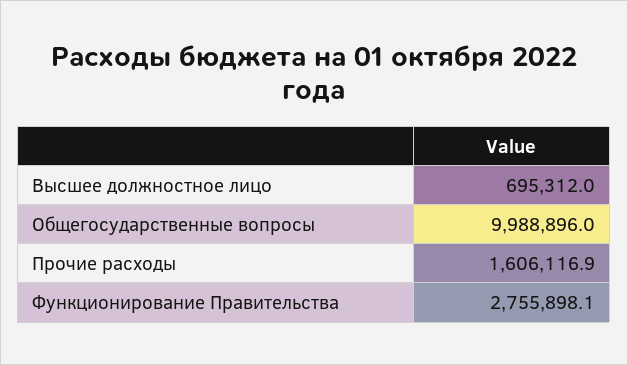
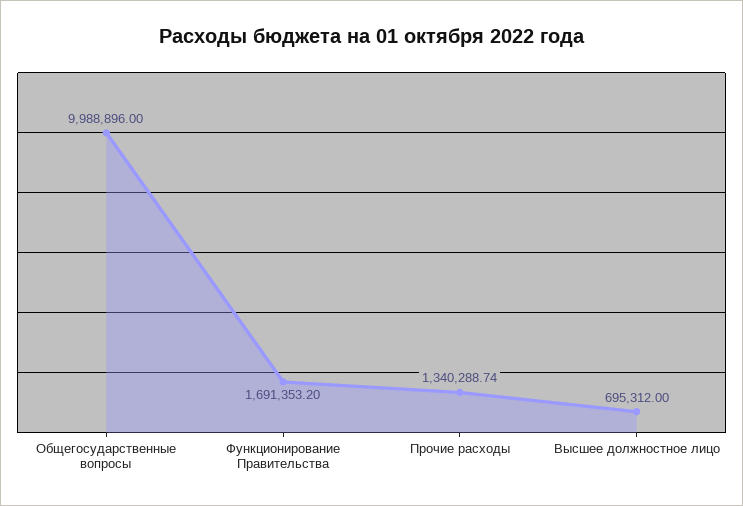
Прочие расходы: 1606116.9 -> 1340288.74
Функционирование Правительства: 2755898.1 -> 1691353.2

